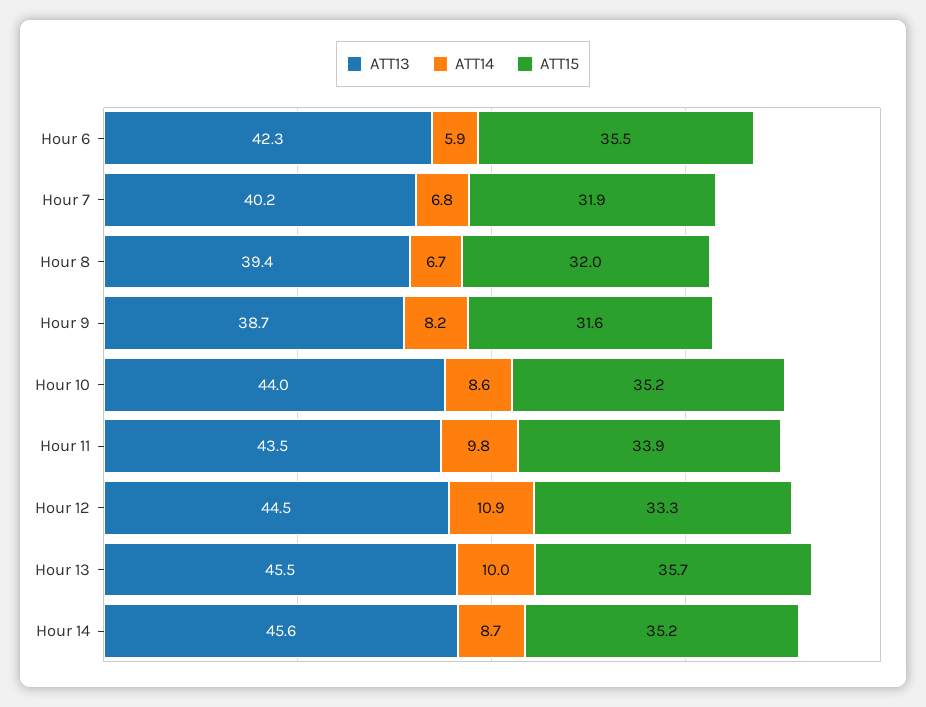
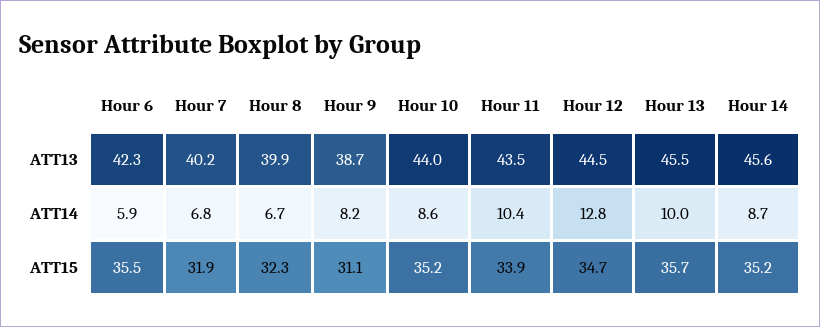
ATT13, Hour 8: 39.4 -> 39.9
ATT15, Hour 8: 32 -> 32.3
ATT15, Hour 9: 31.6 -> 31.1
ATT14, Hour 11: 9.8 -> 10.4
ATT14, Hour 12: 10.9 -> 12.8
ATT15, Hour 12: 33.3 -> 34.7

